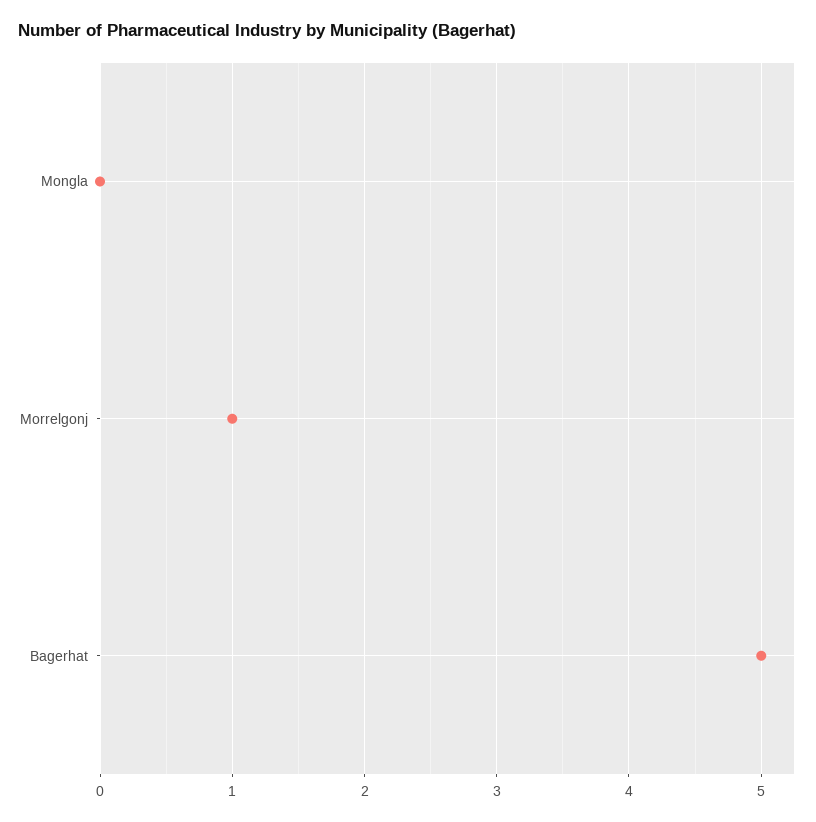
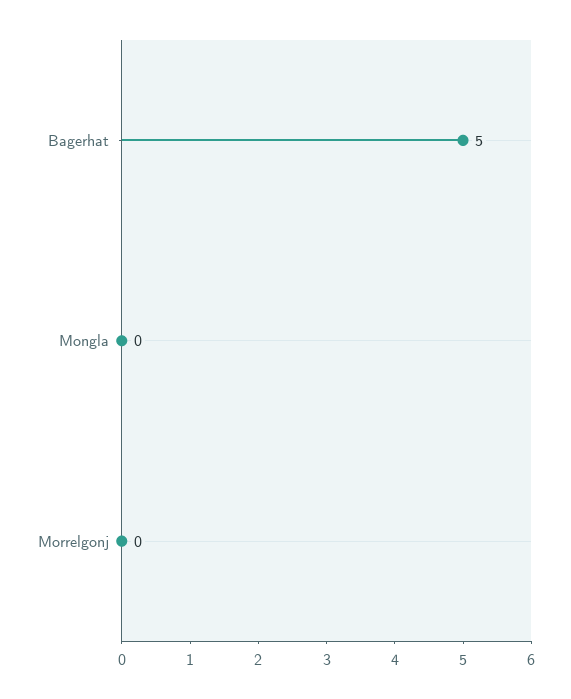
Morrelgonj: 1 -> 0

